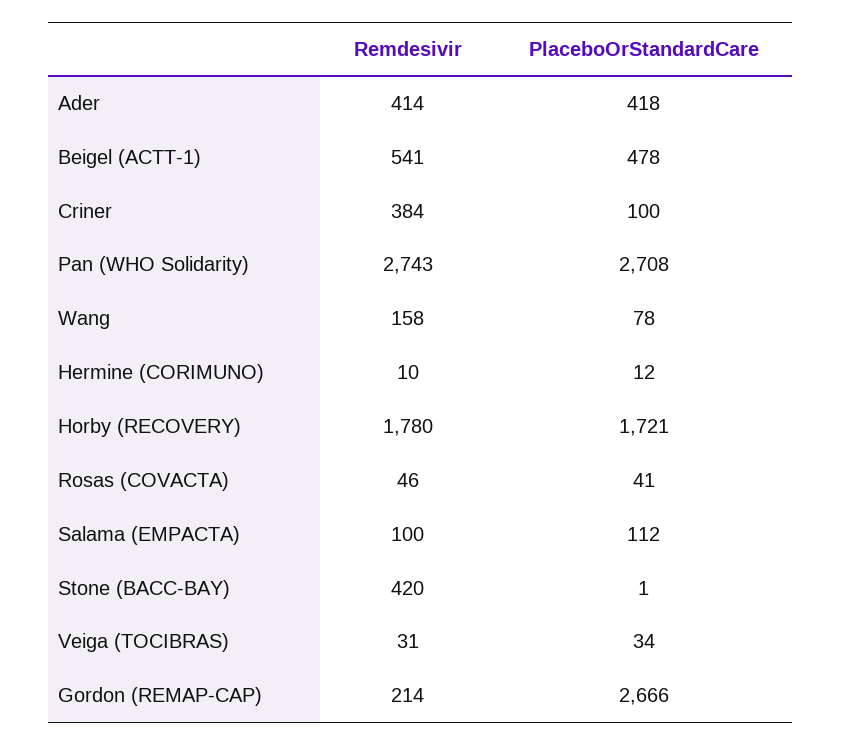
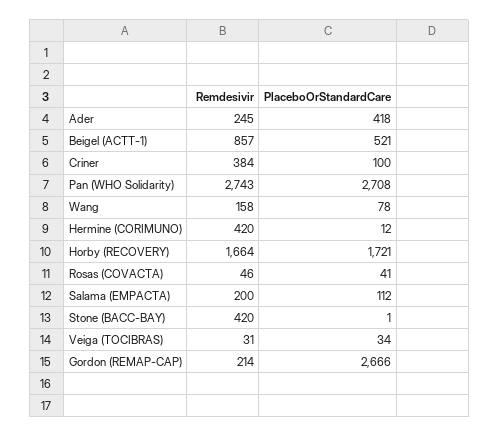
Remdesivir, Ader: 414 -> 245
Remdesivir, Beigel (ACTT-1): 541 -> 857
PlaceboOrStandardCare, Beigel (ACTT-1): 478 -> 521
Remdesivir, Hermine (CORIMUNO): 10 -> 420
Remdesivir, Horby (RECOVERY): 1780 -> 1664
Remdesivir, Salama (EMPACTA): 100 -> 200

